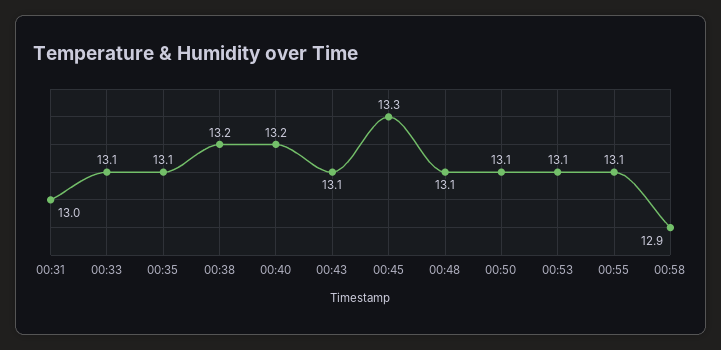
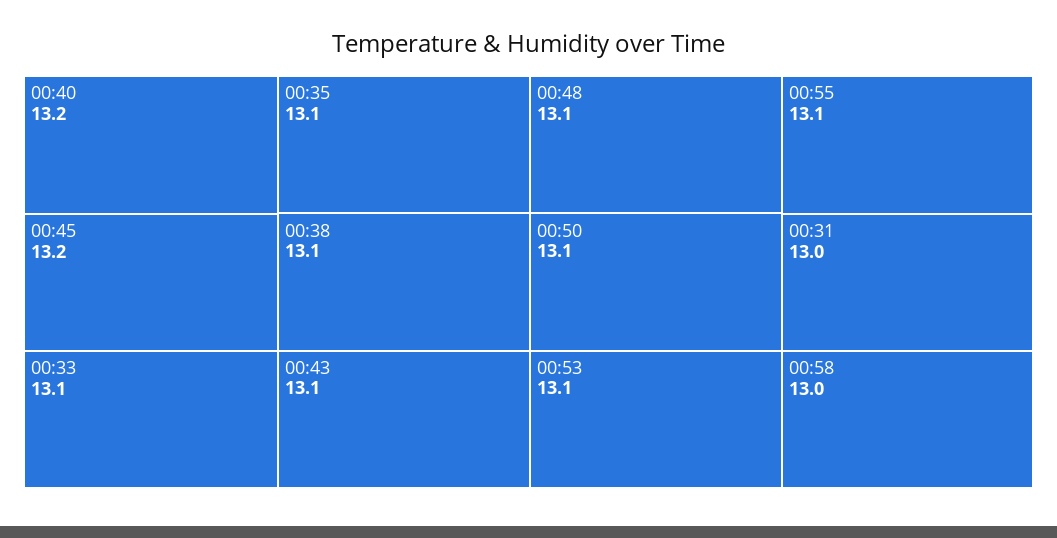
00:38: 13.2 -> 13.1
00:45: 13.3 -> 13.2
00:58: 12.9 -> 13

